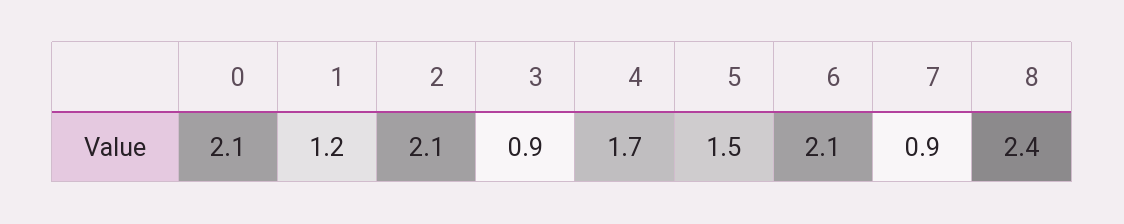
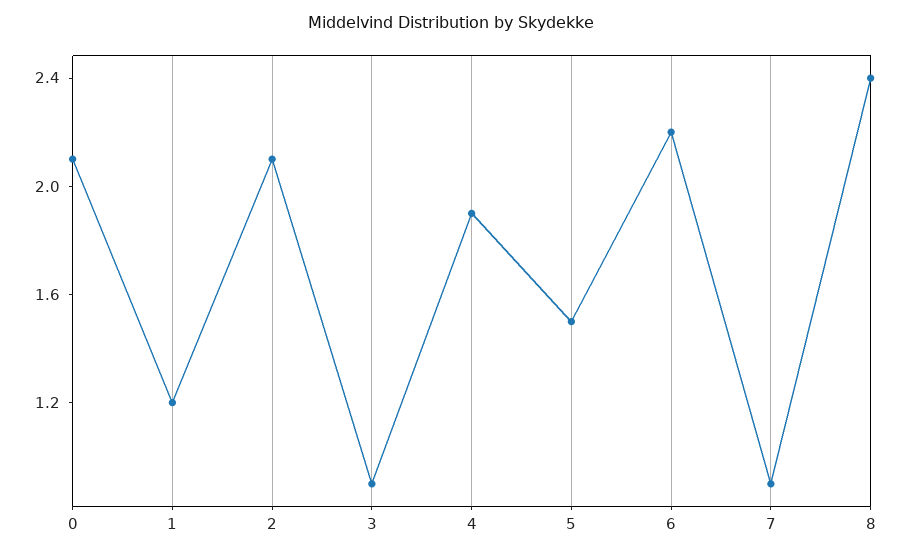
4: 1.7 -> 1.9
6: 2.1 -> 2.2

